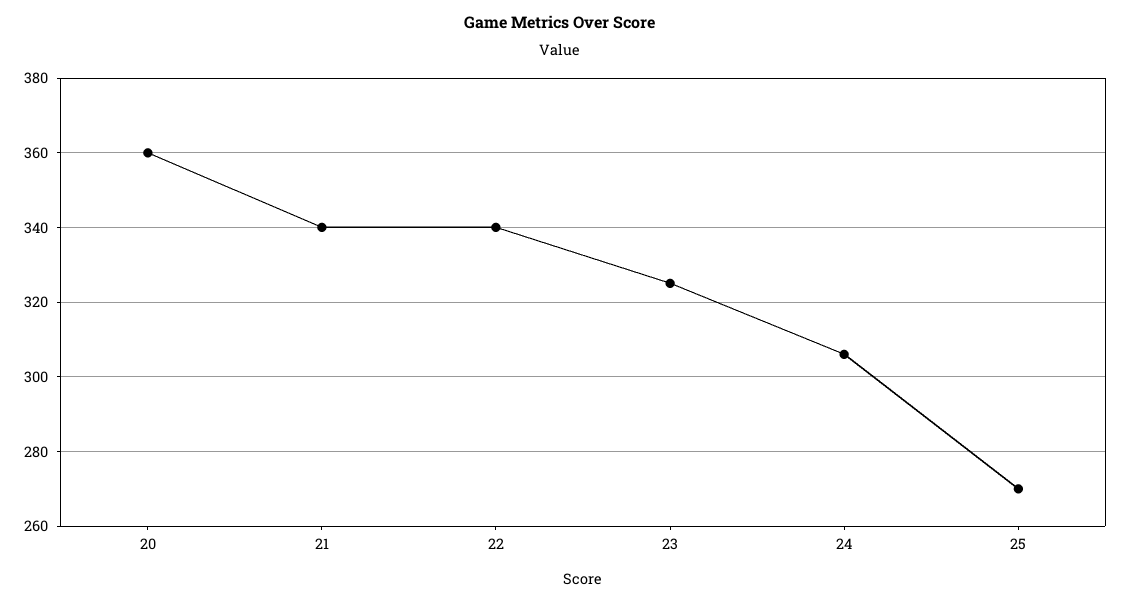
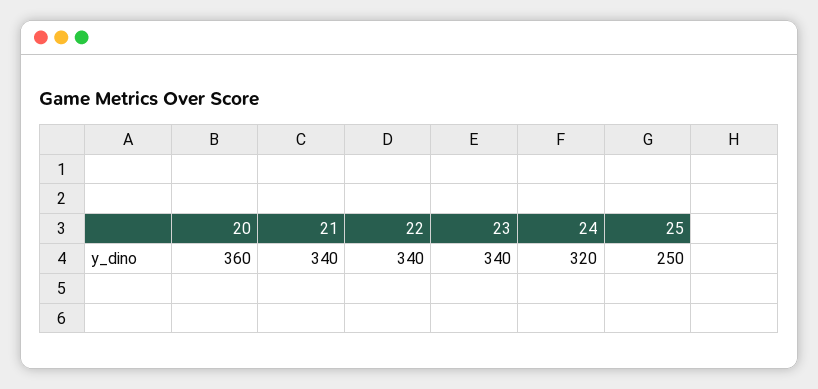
23: 325 -> 340
24: 305 -> 320
25: 270 -> 250

